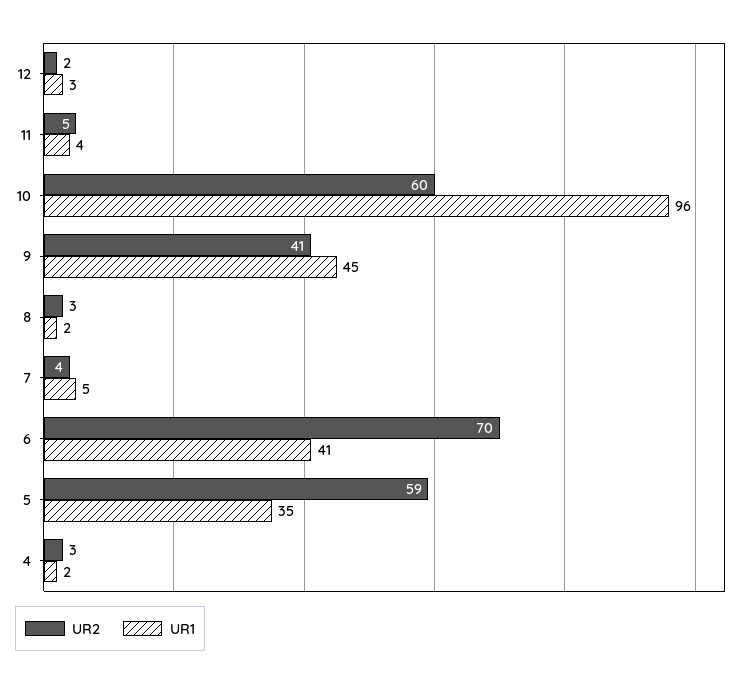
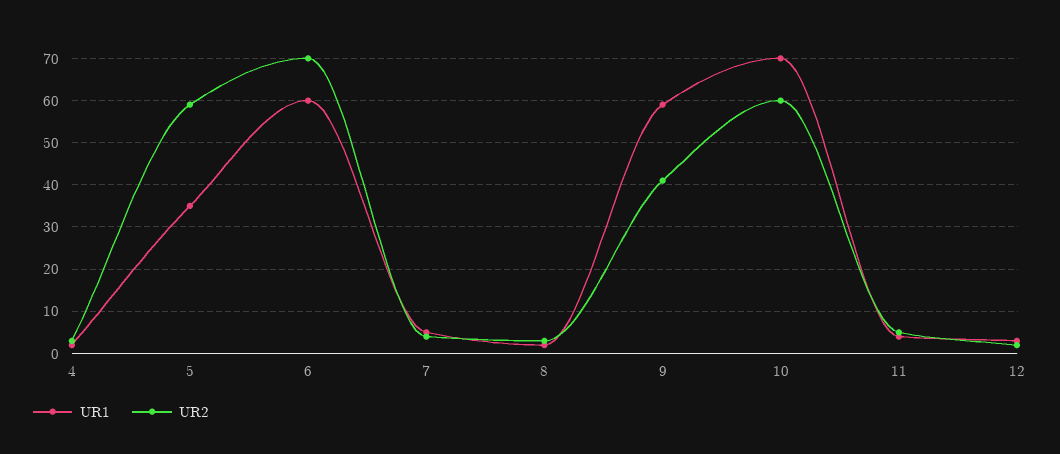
UR1, 10: 96 -> 70
UR1, 9: 45 -> 60
UR1, 6: 41 -> 60

